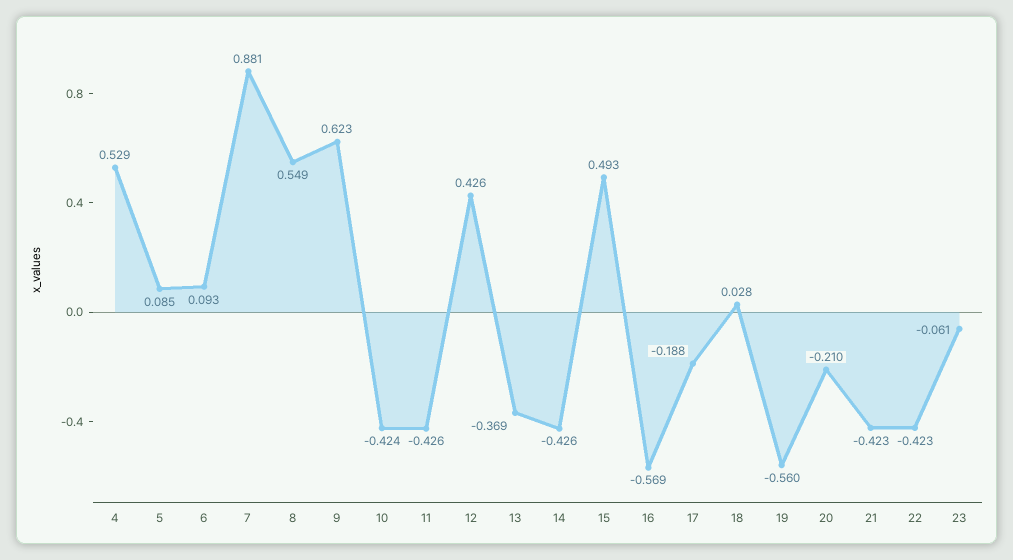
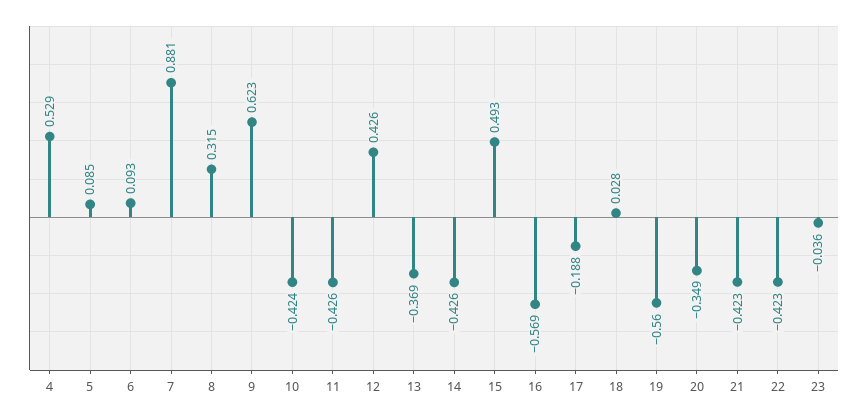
8: 0.549 -> 0.315
20: -0.21 -> -0.349
23: -0.061 -> -0.036

